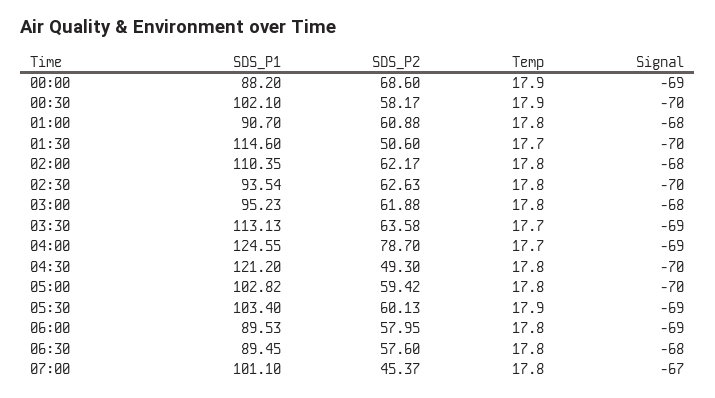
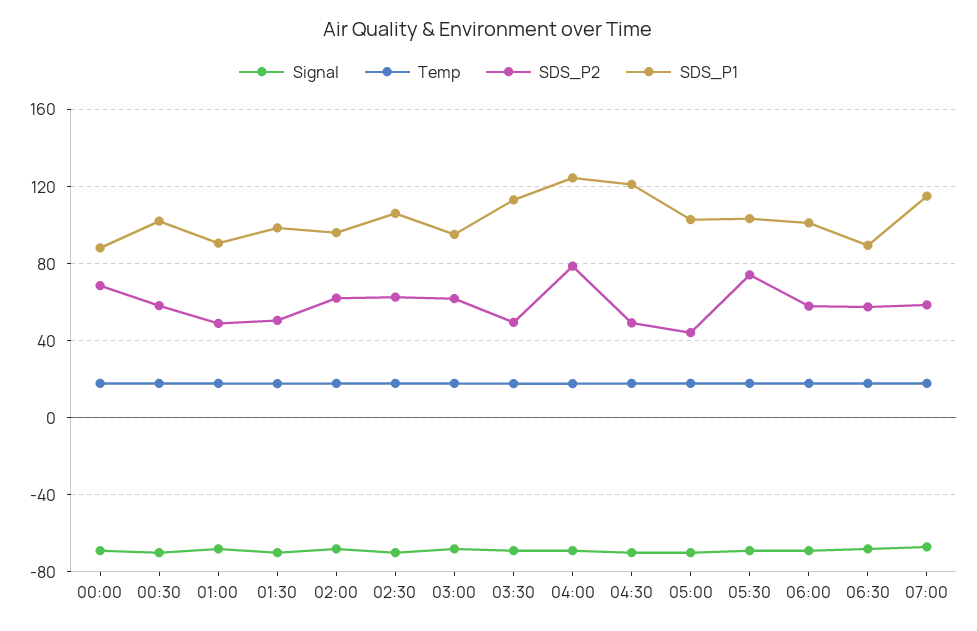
SDS_P2, 01:00: 60.88 -> 50
SDS_P1, 01:30: 114.6 -> 100
SDS_P1, 02:00: 110.35 -> 95
SDS_P1, 02:30: 93.54 -> 105
SDS_P2, 03:30: 63.58 -> 50
SDS_P2, 05:00: 59.42 -> 45
SDS_P2, 05:30: 60.13 -> 75
SDS_P1, 06:00: 89.53 -> 100
SDS_P1, 07:00: 101.1 -> 115
SDS_P2, 07:00: 45.37 -> 60

